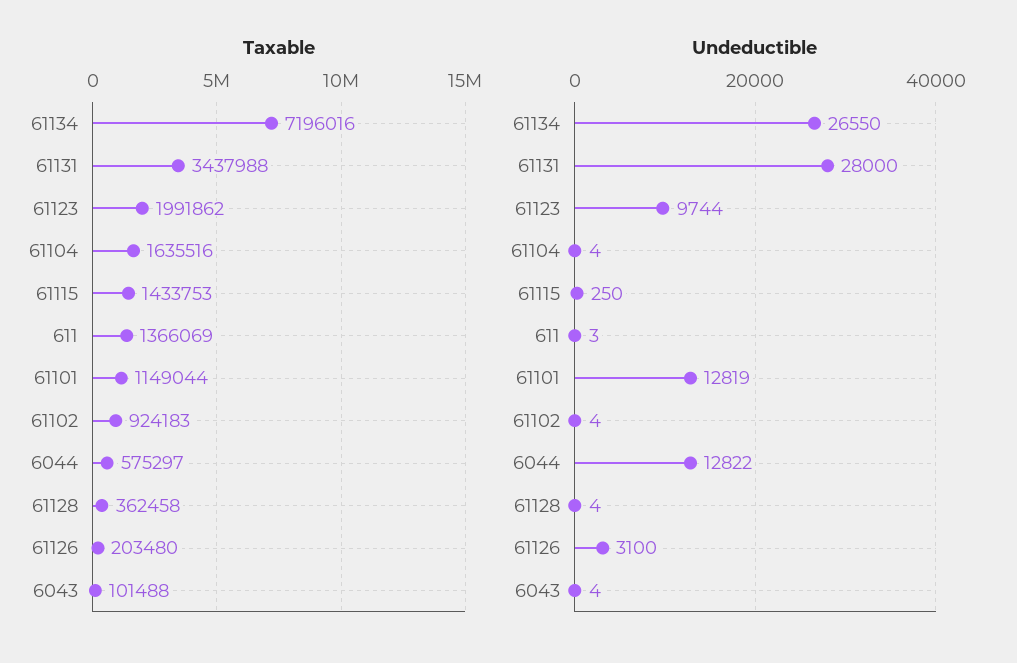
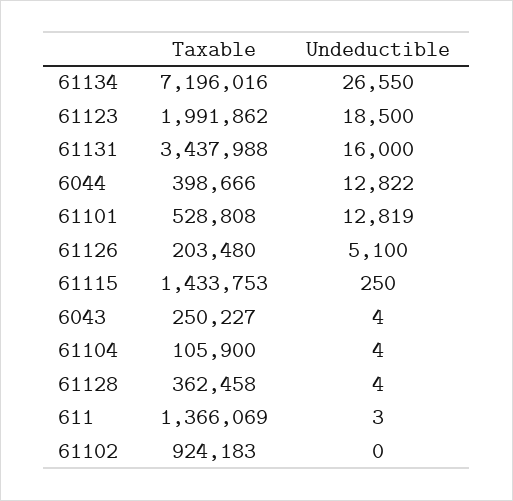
Taxable, 61104: 1635516 -> 105900
Taxable, 61101: 1149044 -> 528808
Taxable, 6044: 575297 -> 398666
Taxable, 6043: 101488 -> 250227
Undeductible, 61131: 28000 -> 16000
Undeductible, 61123: 9744 -> 18500
Undeductible, 61102: 4 -> 0
Undeductible, 61126: 3100 -> 5100

